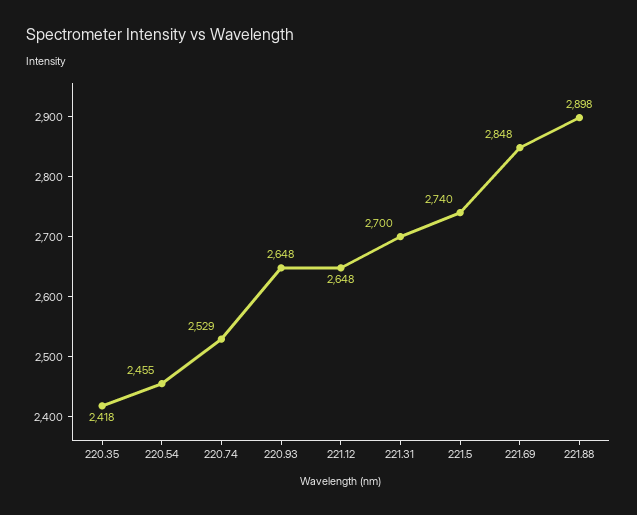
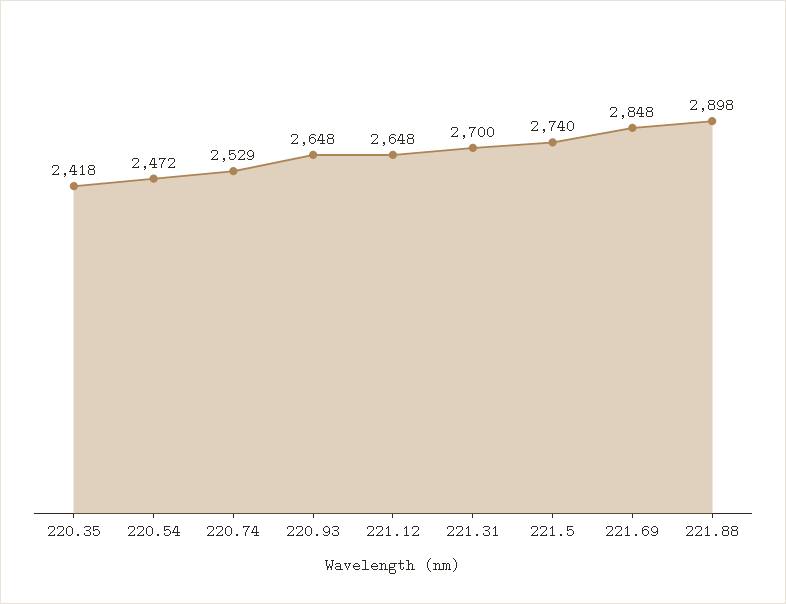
220.54: 2455 -> 2472

